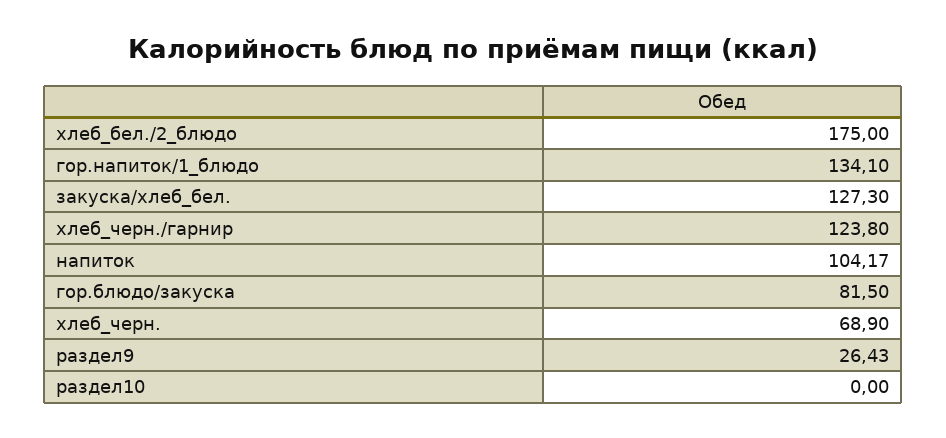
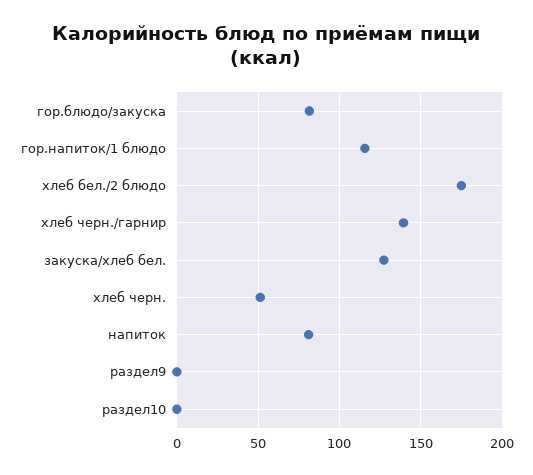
гор.напиток/1_блюдо: 134.1 -> 115
хлеб_черн./гарнир: 123.8 -> 140
напиток: 104.17 -> 80
хлеб_черн.: 68.9 -> 50
раздел9: 26.43 -> 0

